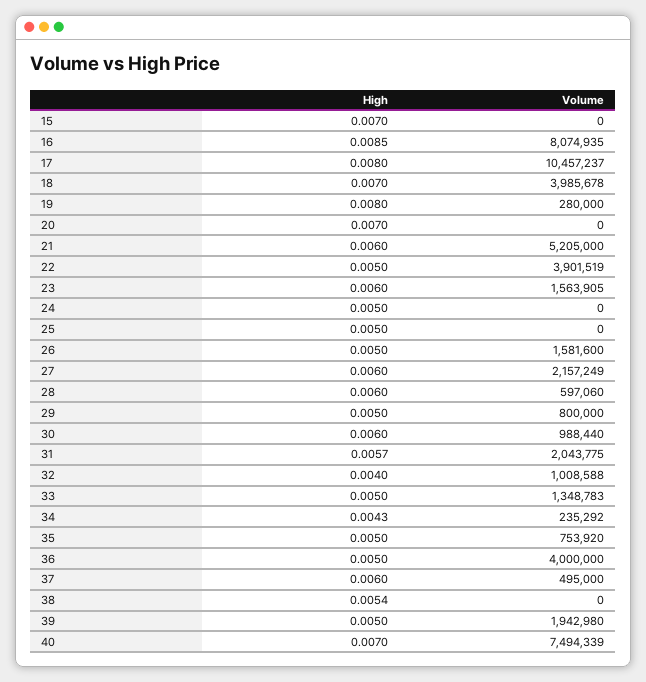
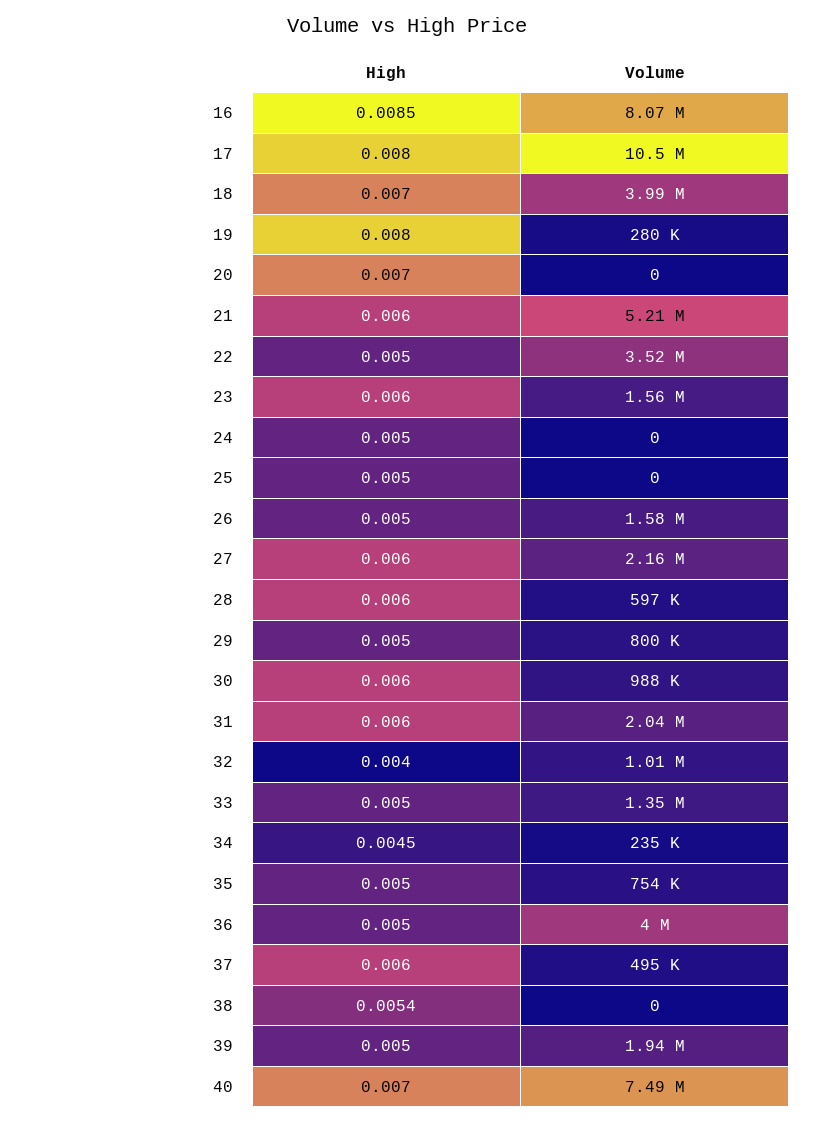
High, 15: 0.007 -> none
Volume, 15: 0 -> none
Volume, 22: 3901519 -> 3520000
High, 31: 0.0057 -> 0.006
High, 34: 0.0043 -> 0.0045

